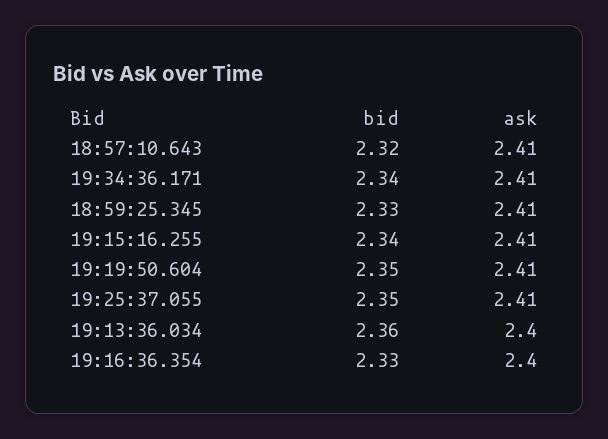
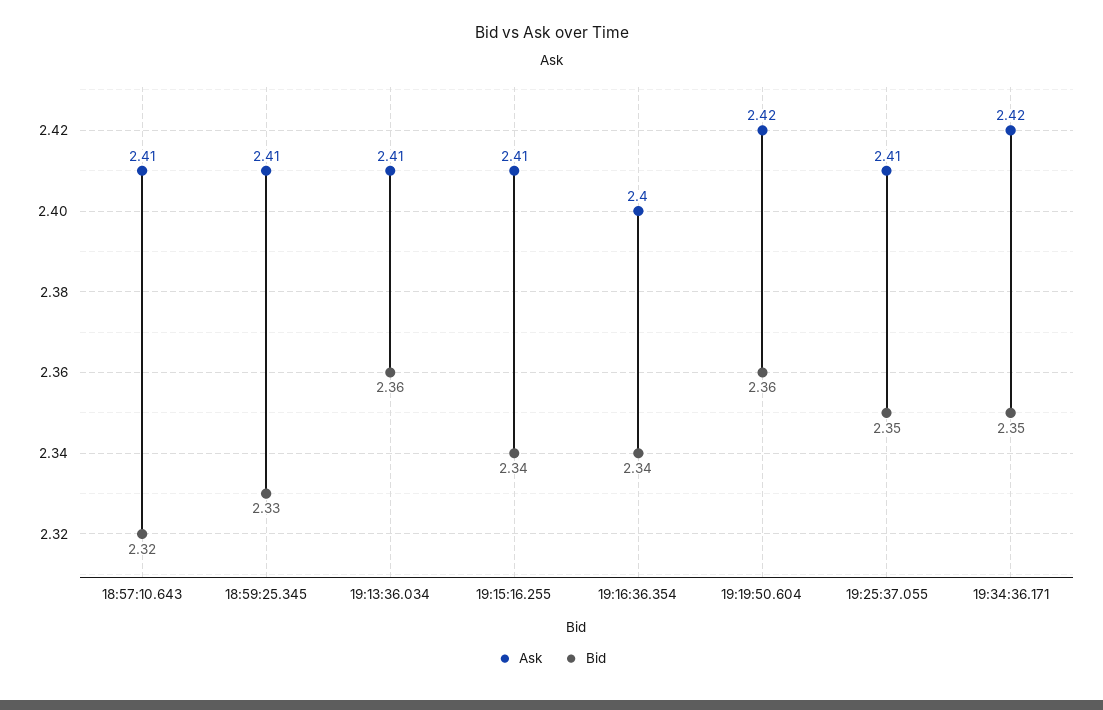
bid, 19:34:36.171: 2.34 -> 2.35
ask, 19:34:36.171: 2.41 -> 2.42
bid, 19:19:50.604: 2.35 -> 2.36
ask, 19:19:50.604: 2.41 -> 2.42
ask, 19:13:36.034: 2.4 -> 2.41
bid, 19:16:36.354: 2.33 -> 2.34

